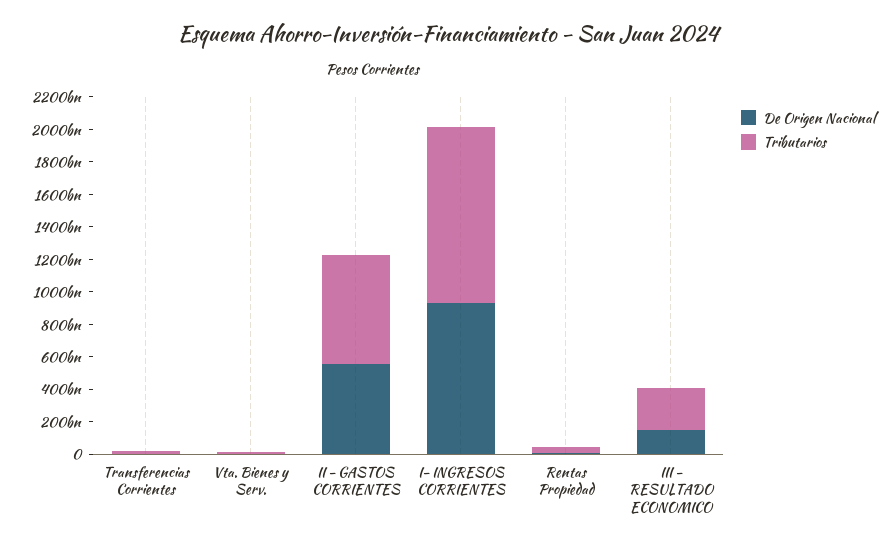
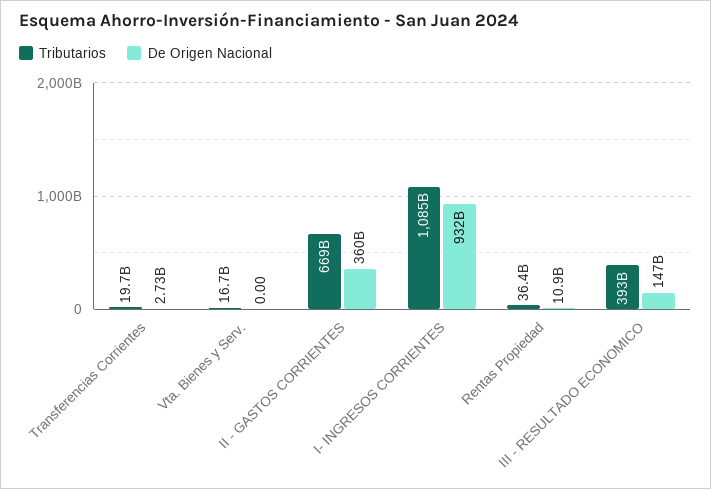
De Origen Nacional, II - GASTOS CORRIENTES: 550000000000 -> 360000000000
Tributarios, III - RESULTADO ECONOMICO: 250000000000 -> 393000000000

